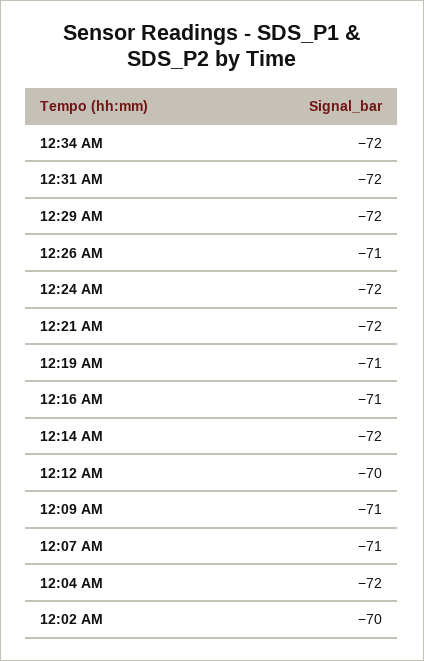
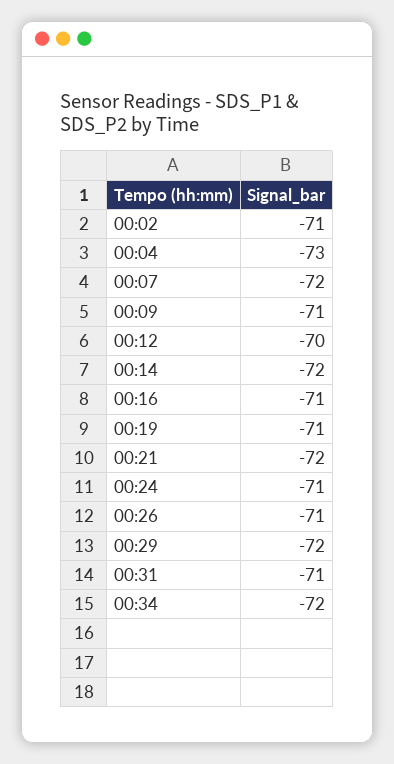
12:31 AM: -72 -> -71
12:24 AM: -72 -> -71
12:07 AM: -71 -> -72
12:04 AM: -72 -> -73
12:02 AM: -70 -> -71

